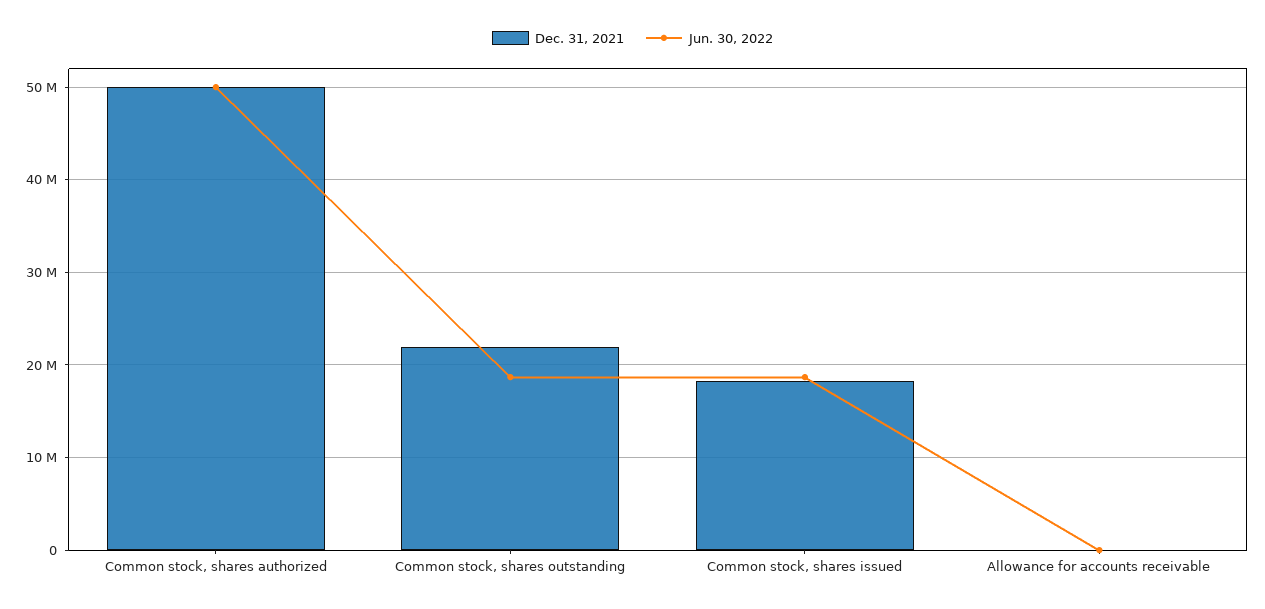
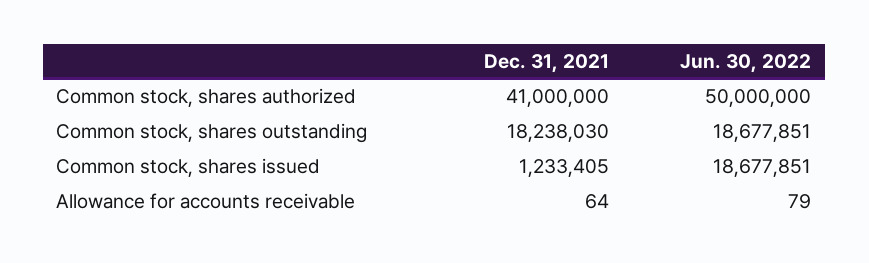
Dec. 31, 2021, Common stock, shares authorized: 50000000 -> 41000000
Dec. 31, 2021, Common stock, shares outstanding: 22000000 -> 18238030
Dec. 31, 2021, Common stock, shares issued: 18000000 -> 1233405

